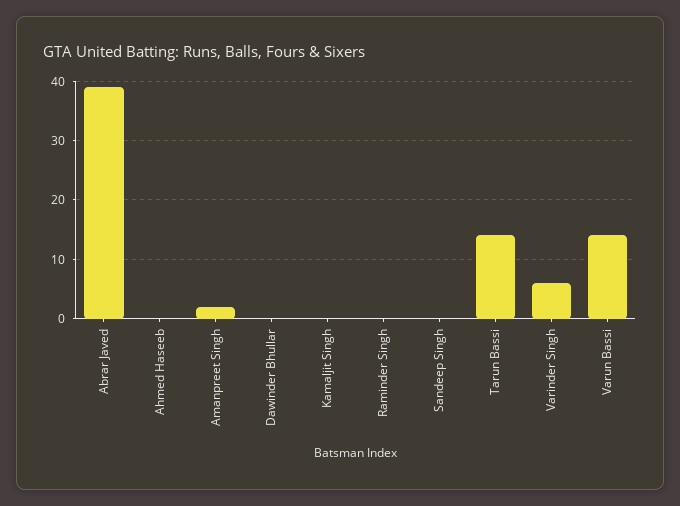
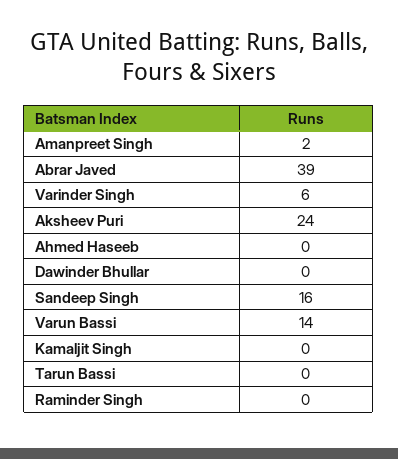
Sandeep Singh: 0 -> 16
Tarun Bassi: 15 -> 0
Aksheev Puri: none -> 24

